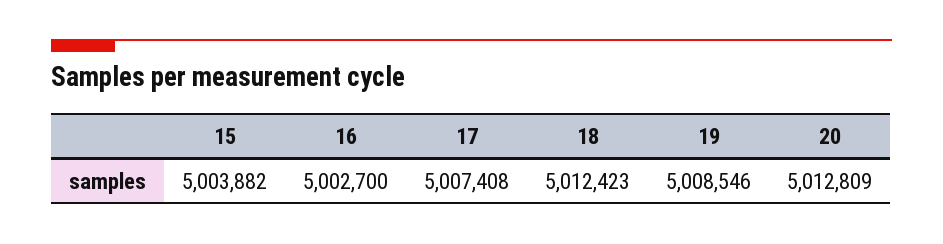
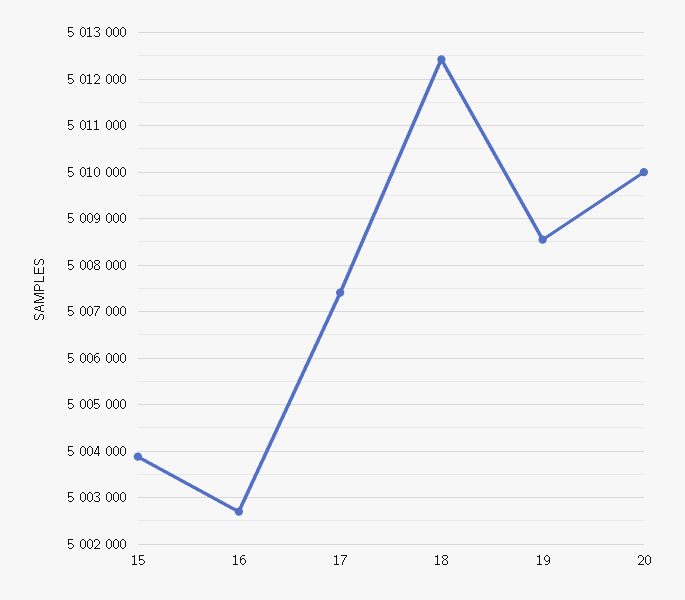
20: 5012809 -> 5010000

